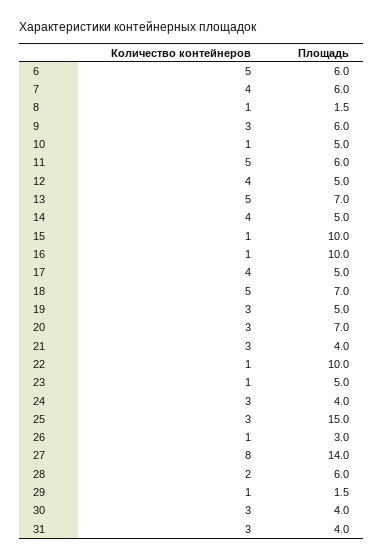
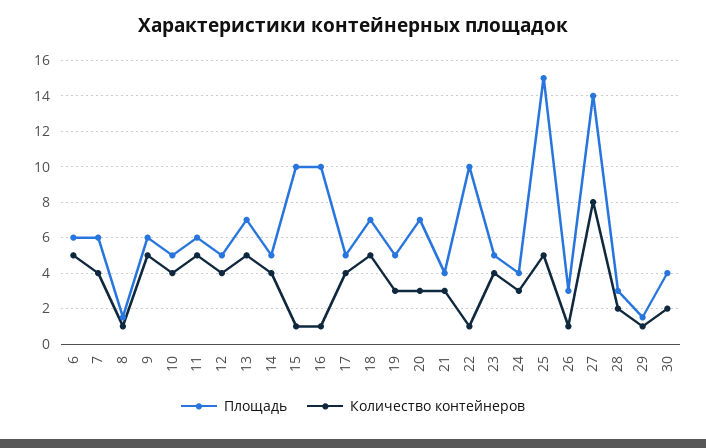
Количество контейнеров, 9: 3 -> 5
Количество контейнеров, 10: 1 -> 4
Количество контейнеров, 23: 1 -> 4
Количество контейнеров, 25: 3 -> 5
Площадь, 28: 6 -> 3
Количество контейнеров, 30: 3 -> 2
Количество контейнеров, 31: 3 -> none
Площадь, 31: 4 -> none

